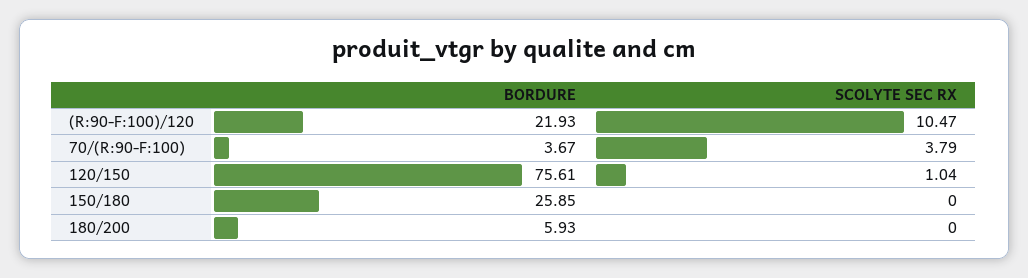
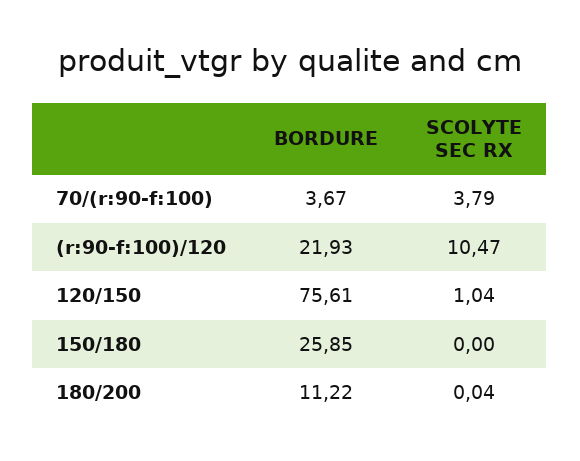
BORDURE, 180/200: 5.93 -> 11.22
SCOLYTE SEC RX, 180/200: 0 -> 0.04

